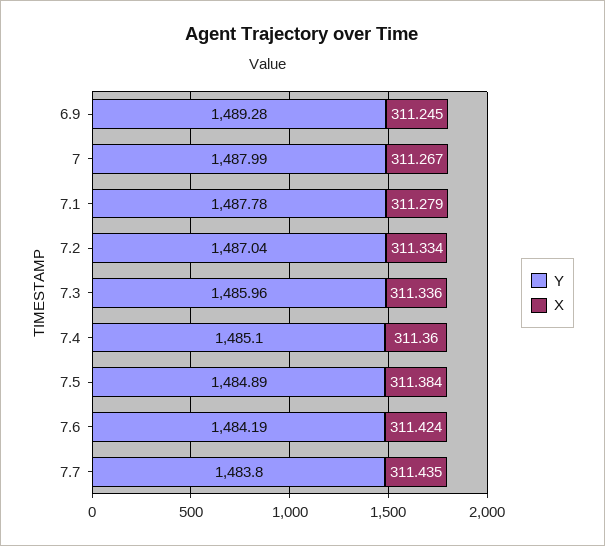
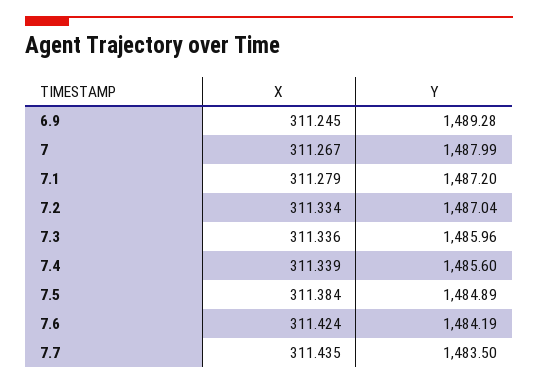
Y, 7.1: 1487.78 -> 1487.2
Y, 7.4: 1485.1 -> 1485.6
X, 7.4: 311.36 -> 311.339
Y, 7.7: 1483.8 -> 1483.5

